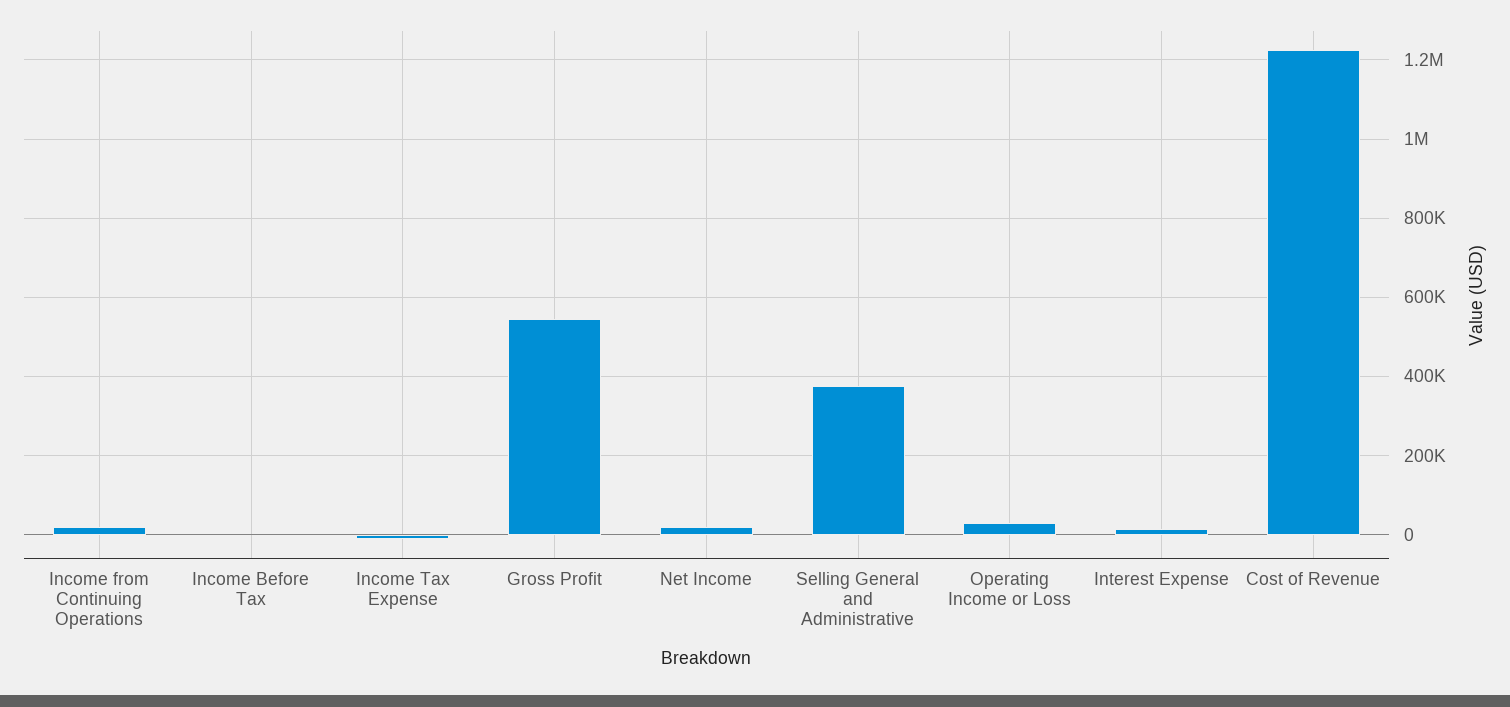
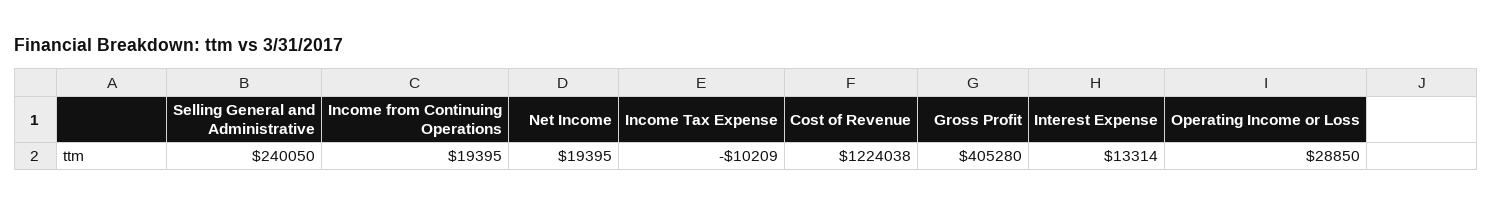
Income Before Tax: 0 -> none
Gross Profit: 540000 -> 405280
Selling General and Administrative: 380000 -> 240050

